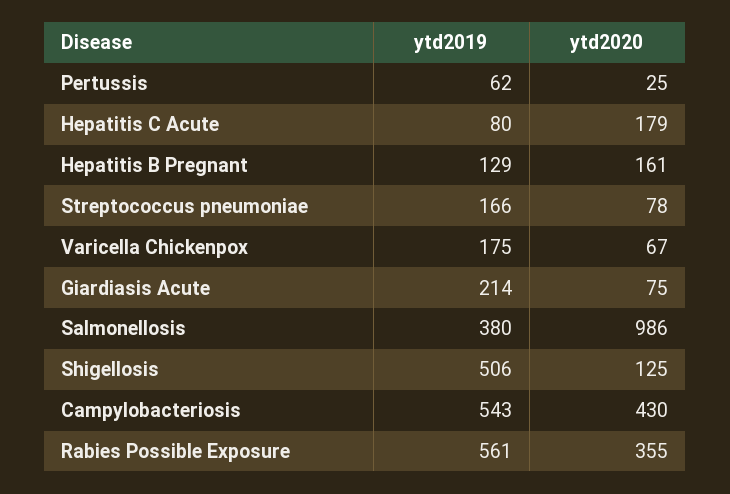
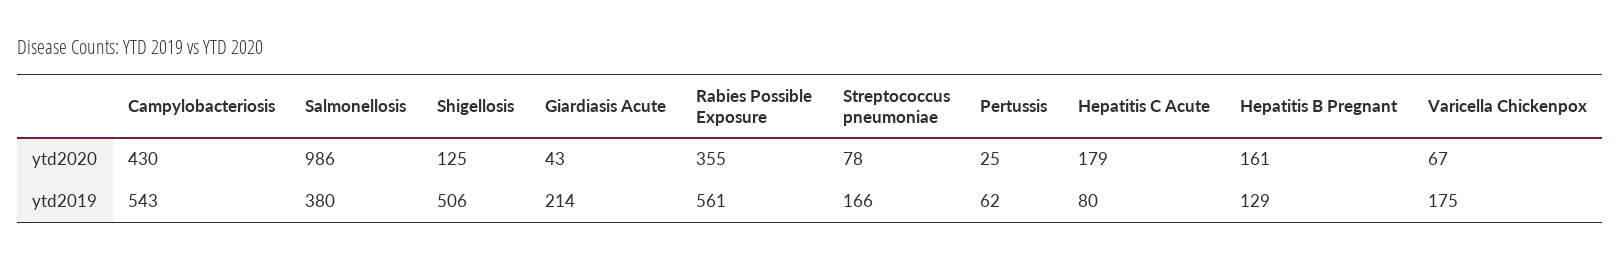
ytd2020, Giardiasis Acute: 75 -> 43

